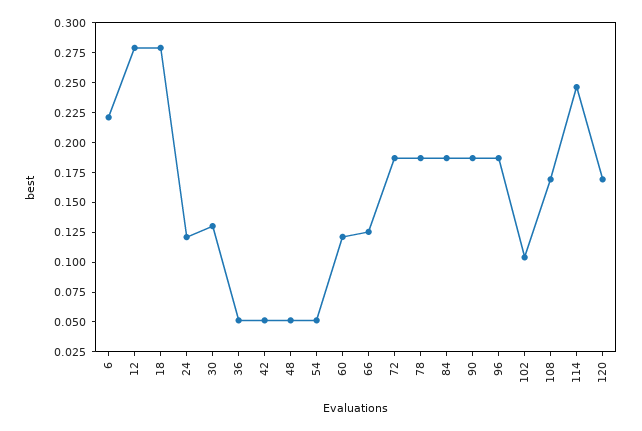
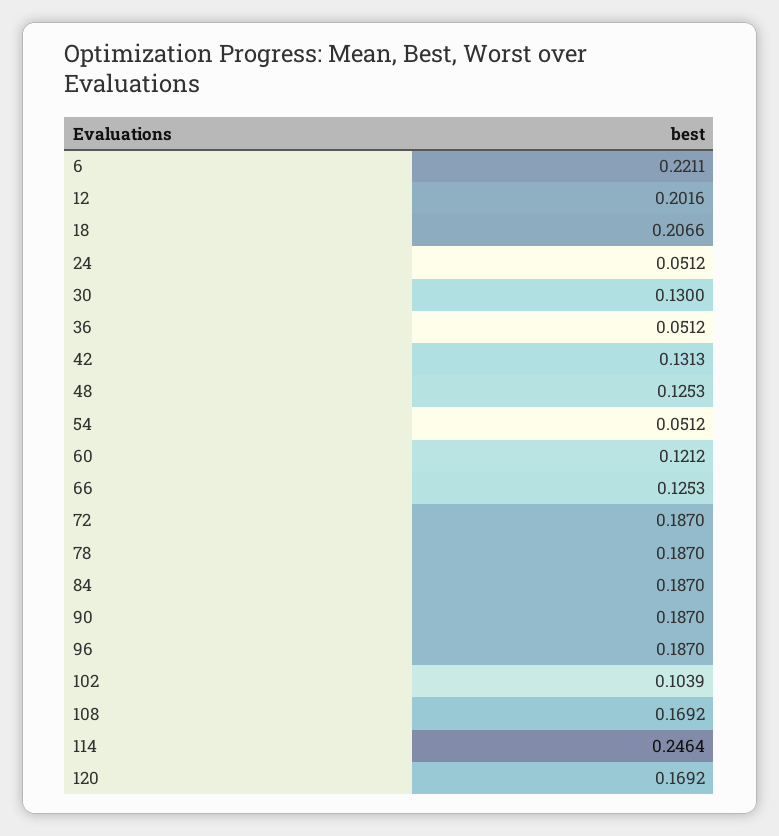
12: 0.275 -> 0.2016
18: 0.275 -> 0.2066
24: 0.125 -> 0.0512
42: 0.05 -> 0.1313
48: 0.05 -> 0.1253

